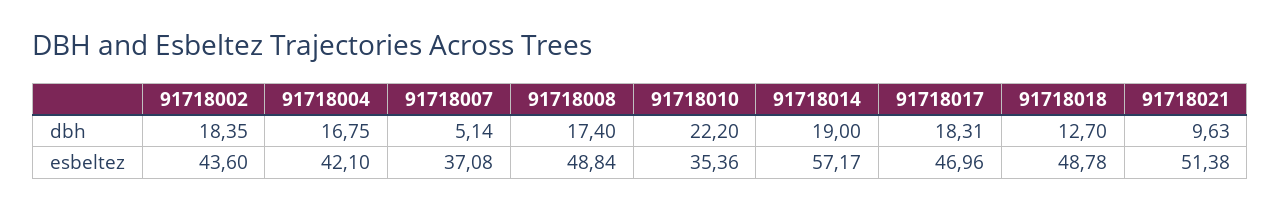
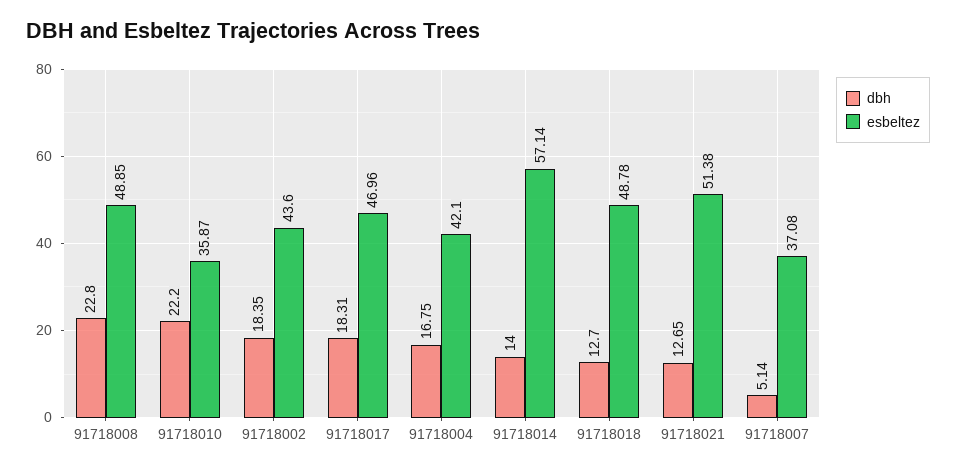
dbh, 91718008: 17.4 -> 22.8
dbh, 91718014: 19 -> 14
dbh, 91718021: 9.63 -> 12.65
esbeltez, 91718008: 48.84 -> 48.85
esbeltez, 91718010: 35.36 -> 35.87
esbeltez, 91718014: 57.17 -> 57.14

